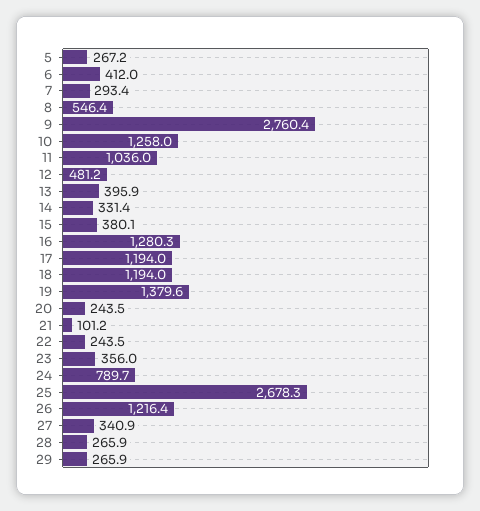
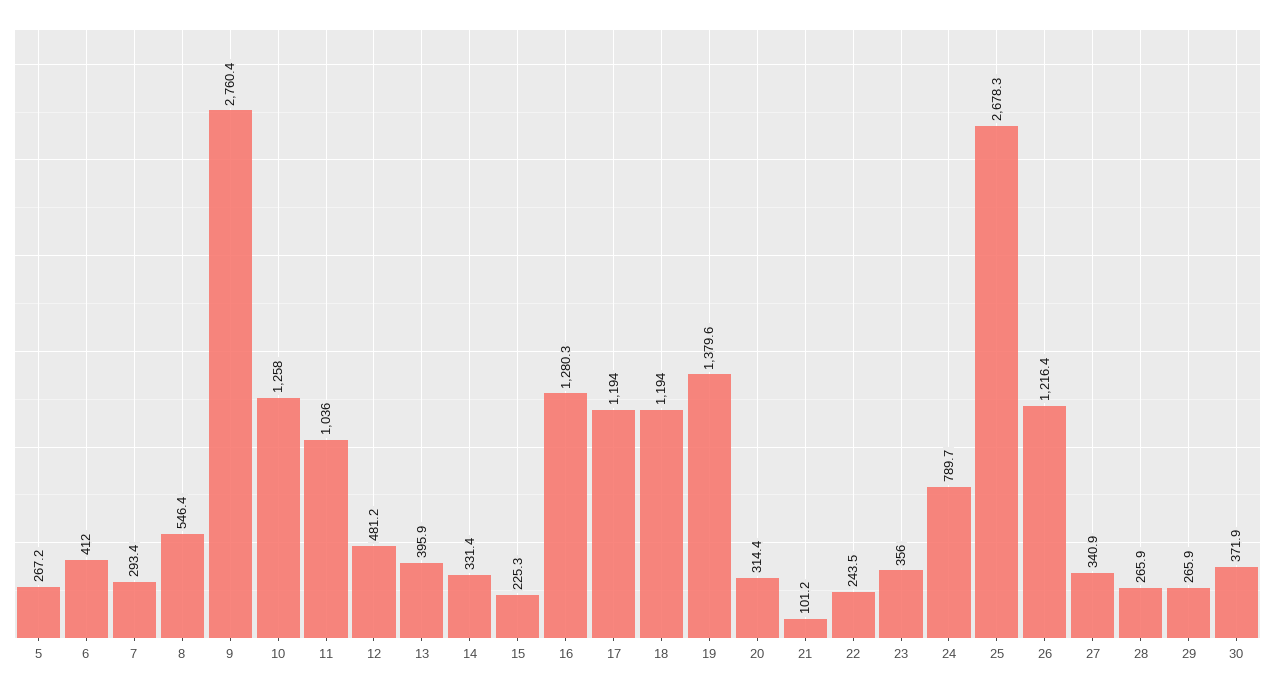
15: 380.1 -> 225.3
20: 243.5 -> 314.4
30: none -> 371.9

